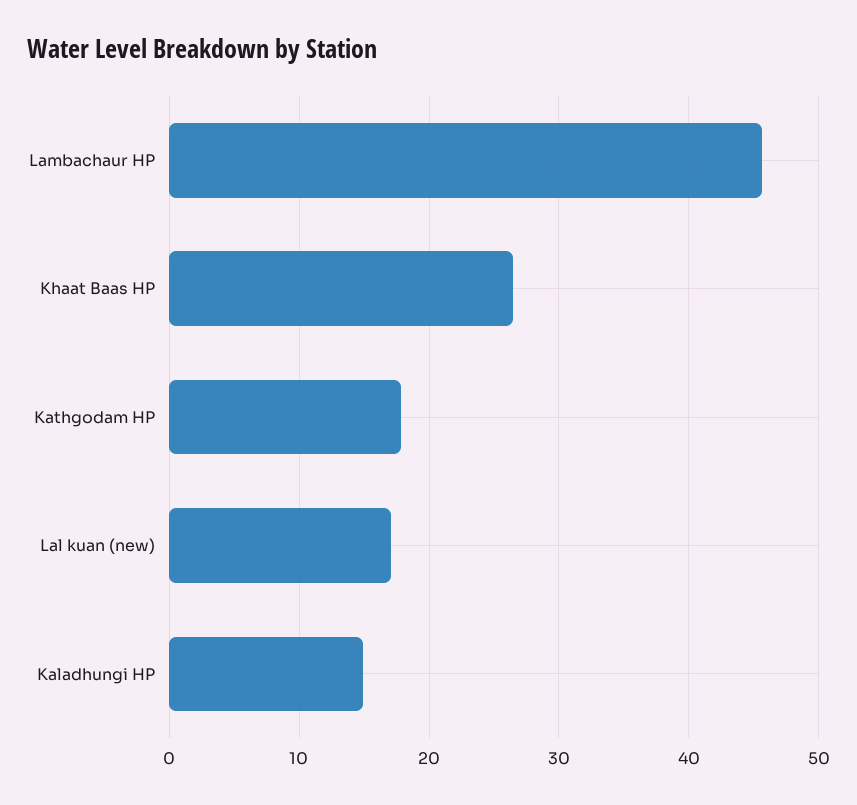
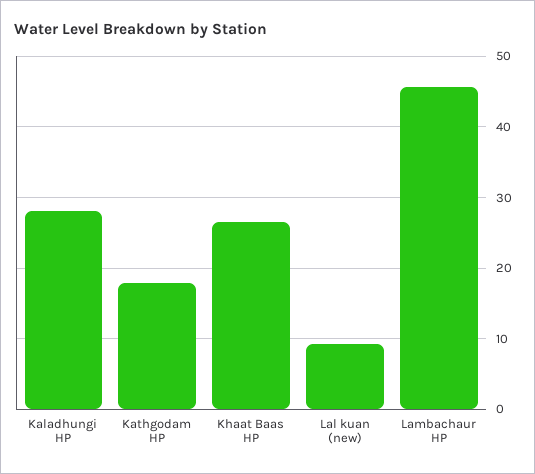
Lal kuan (new): 17 -> 9
Kaladhungi HP: 15 -> 28

